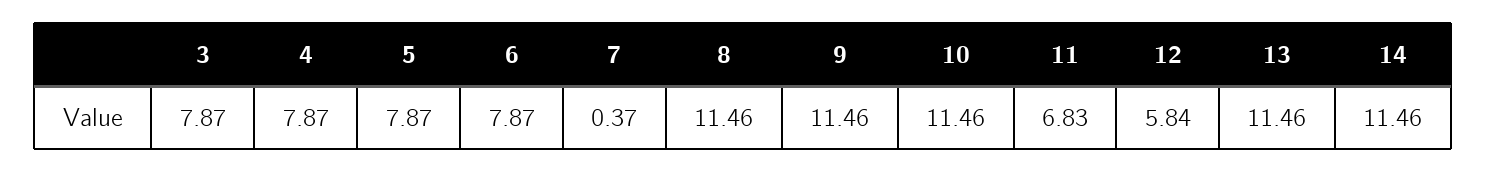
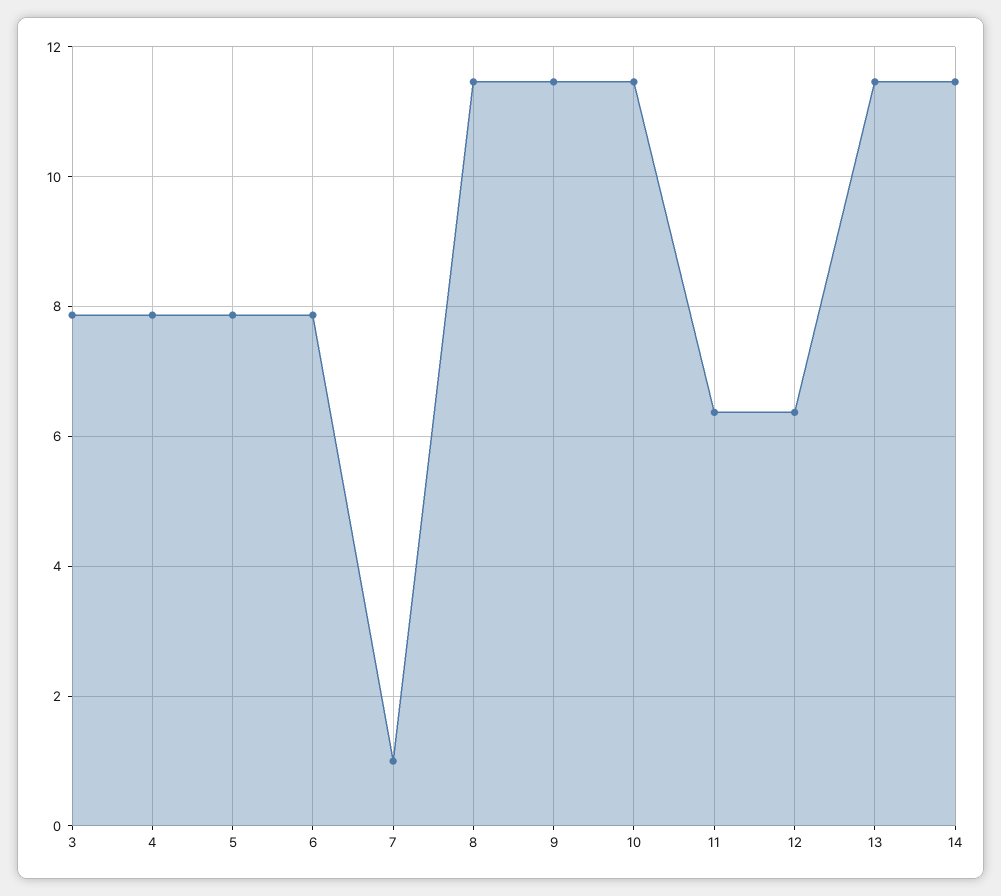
7: 0.37 -> 1
11: 6.83 -> 6.4
12: 5.84 -> 6.4

